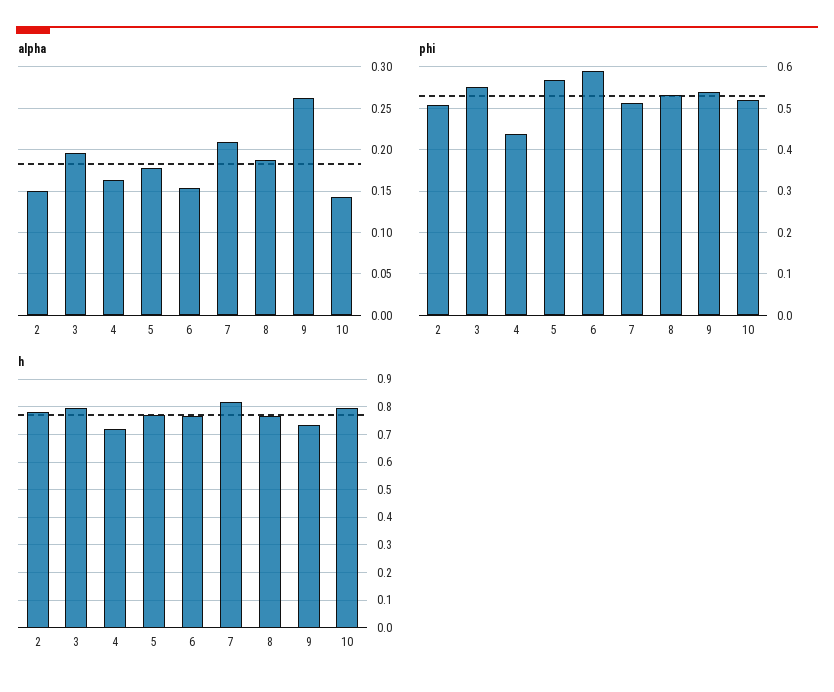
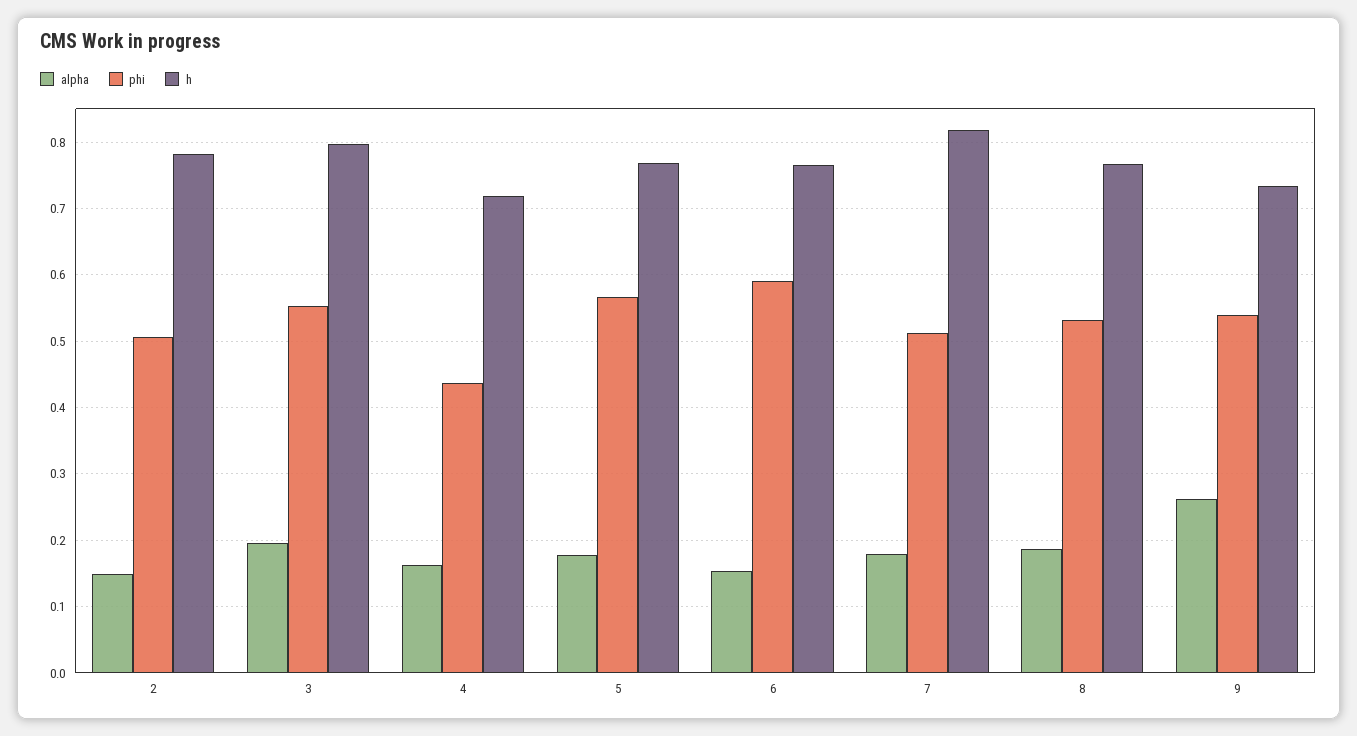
alpha, 7: 0.21 -> 0.18
alpha, 10: 0.14 -> none
phi, 10: 0.52 -> none
h, 10: 0.8 -> none

